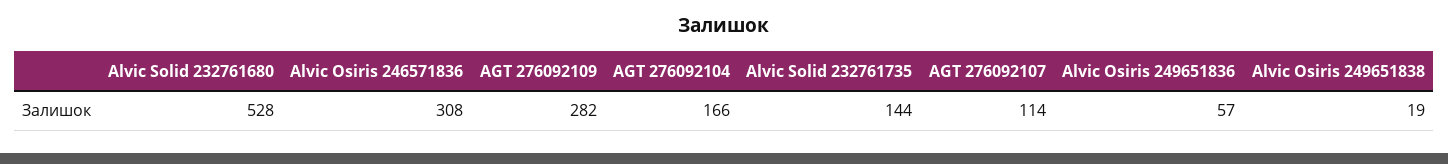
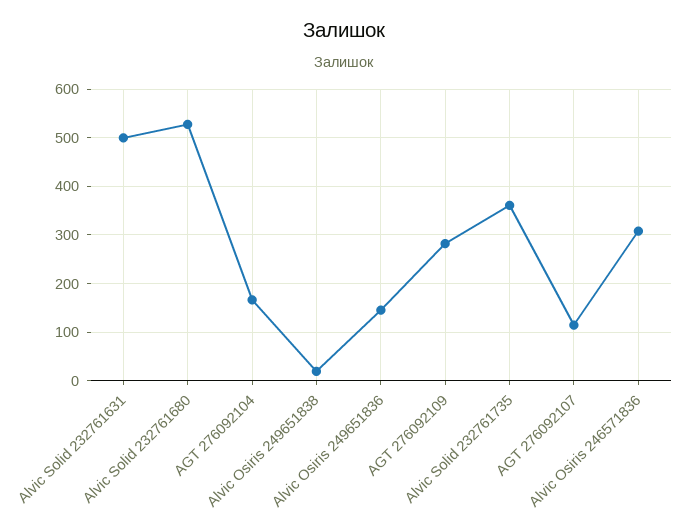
Alvic Solid 232761735: 144 -> 360
Alvic Osiris 249651836: 57 -> 140
Alvic Solid 232761631: none -> 500

